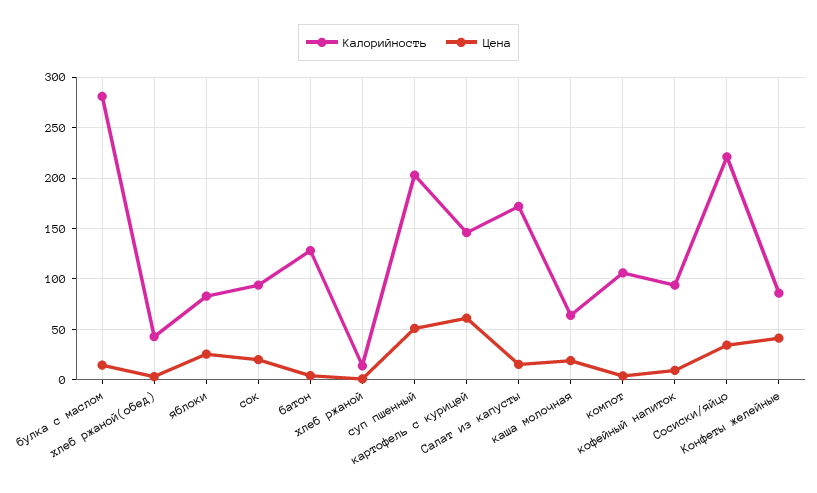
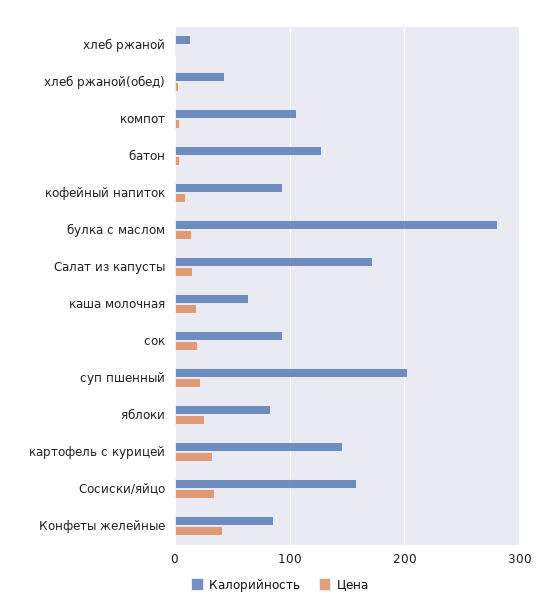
Цена, суп пшенный: 50 -> 20
Цена, картофель с курицей: 60 -> 30
Калорийность, Сосиски/яйцо: 220 -> 160

